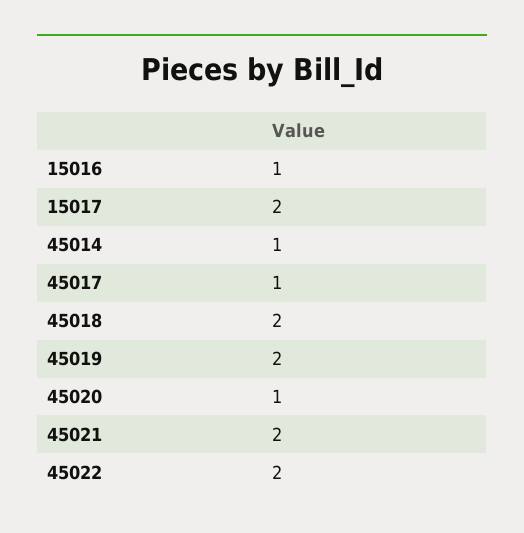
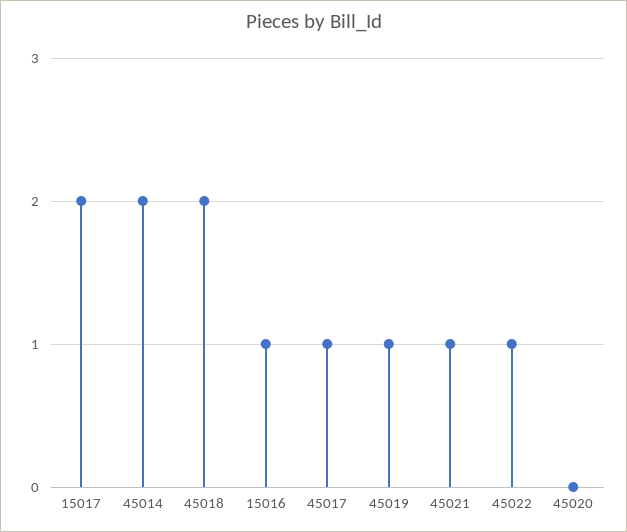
45014: 1 -> 2
45019: 2 -> 1
45020: 1 -> 0
45021: 2 -> 1
45022: 2 -> 1

